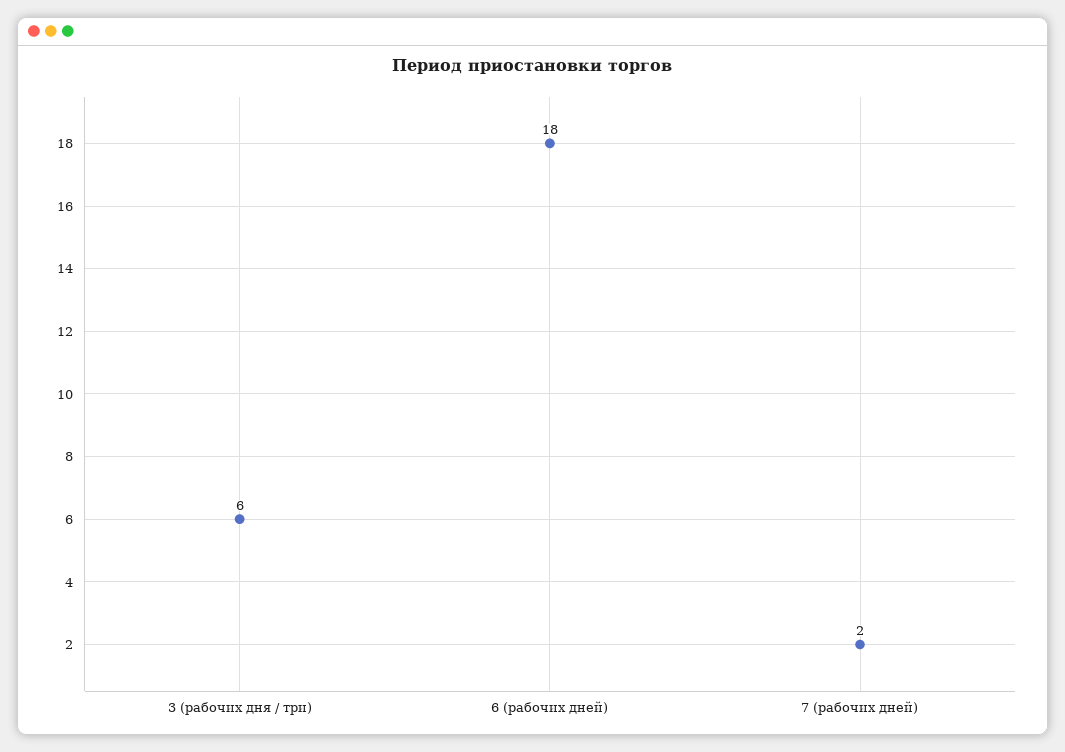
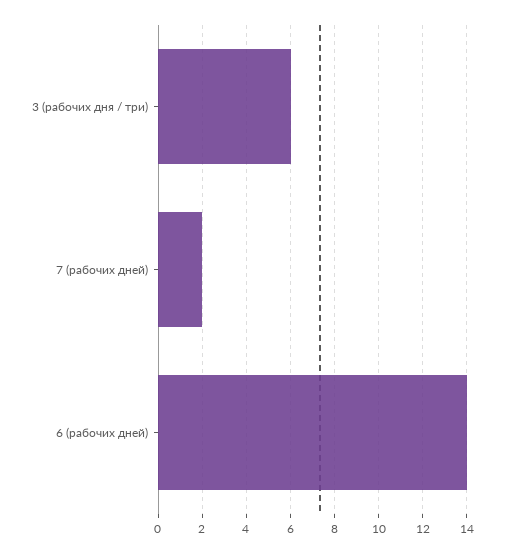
6 (рабочих дней): 18 -> 14

